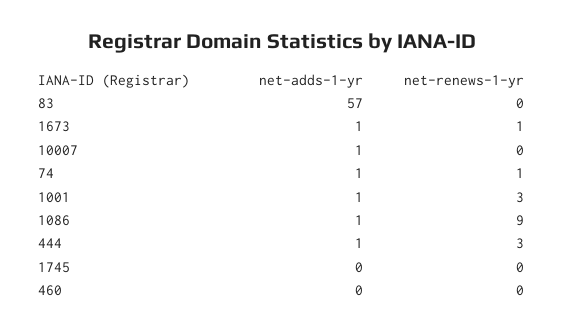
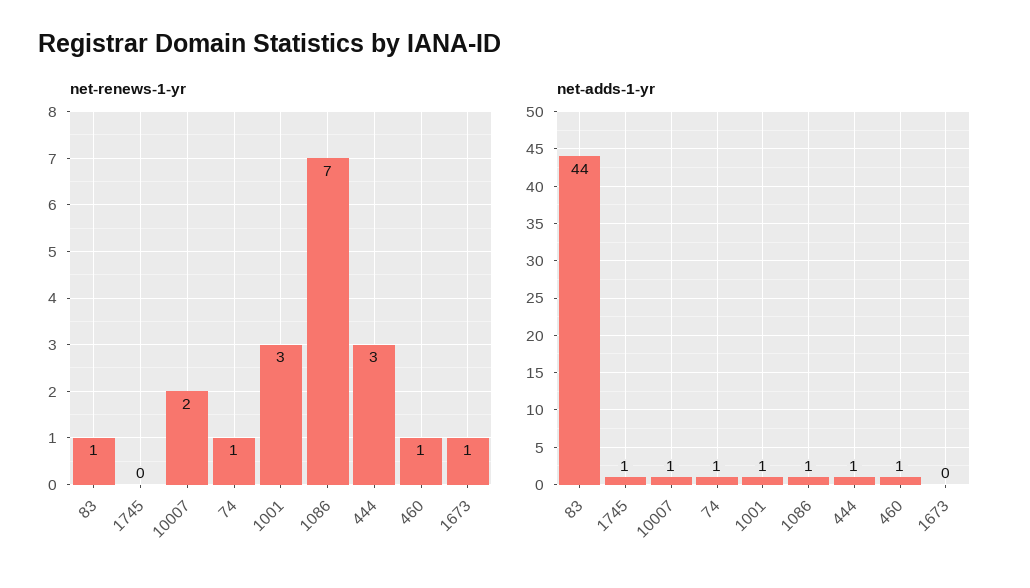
net-adds-1-yr, 83: 57 -> 44
net-renews-1-yr, 83: 0 -> 1
net-adds-1-yr, 1673: 1 -> 0
net-renews-1-yr, 10007: 0 -> 2
net-renews-1-yr, 1086: 9 -> 7
net-adds-1-yr, 1745: 0 -> 1
net-adds-1-yr, 460: 0 -> 1
net-renews-1-yr, 460: 0 -> 1

